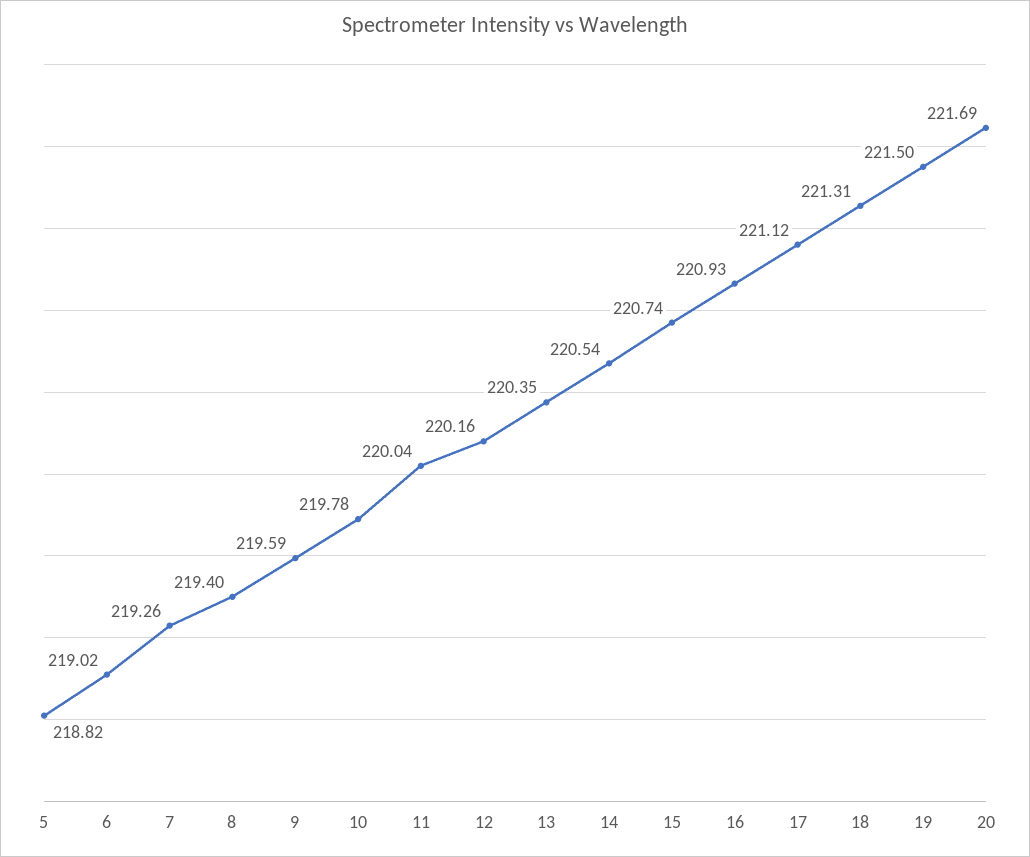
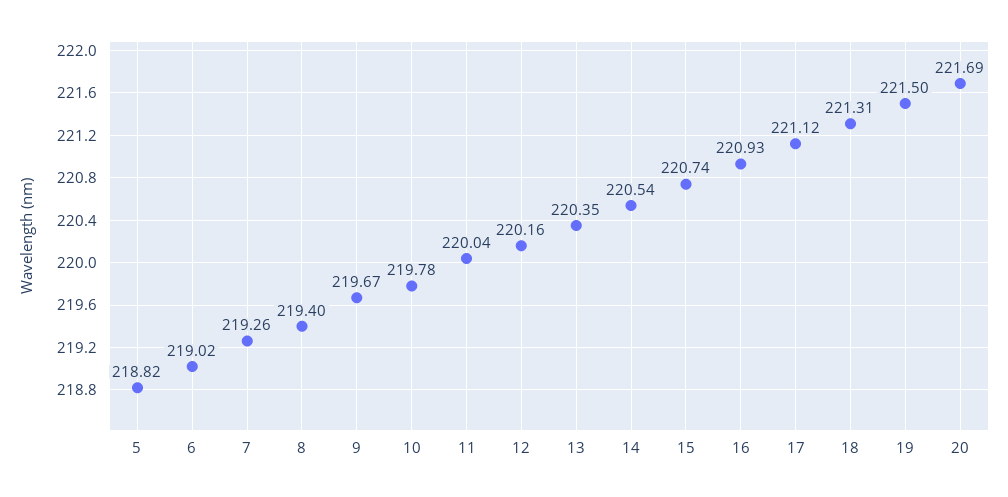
9: 219.59 -> 219.67

